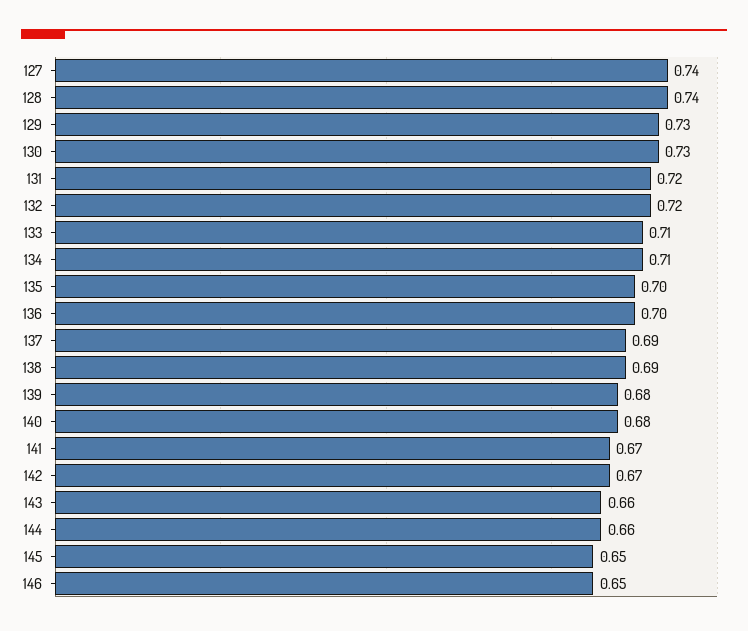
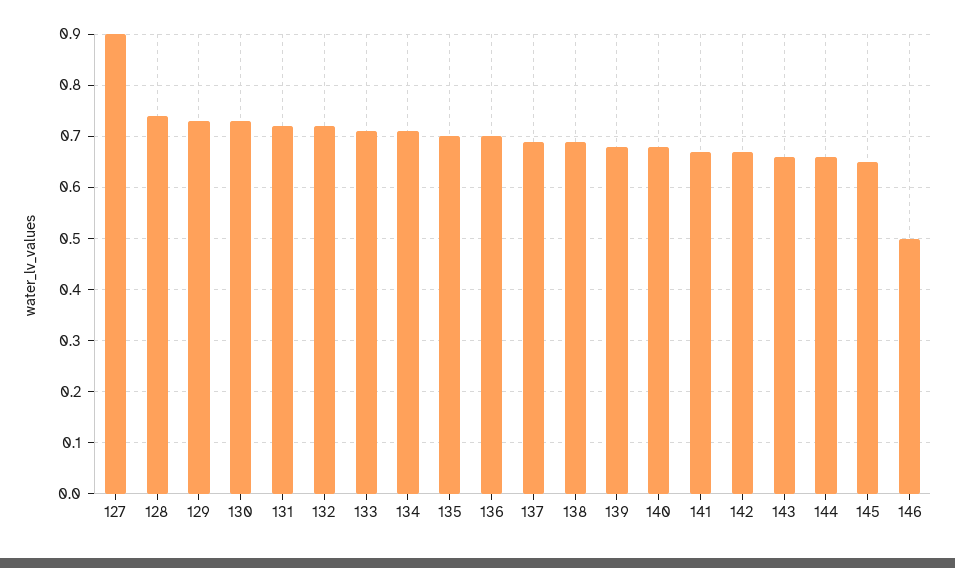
127: 0.74 -> 0.9
146: 0.65 -> 0.5

